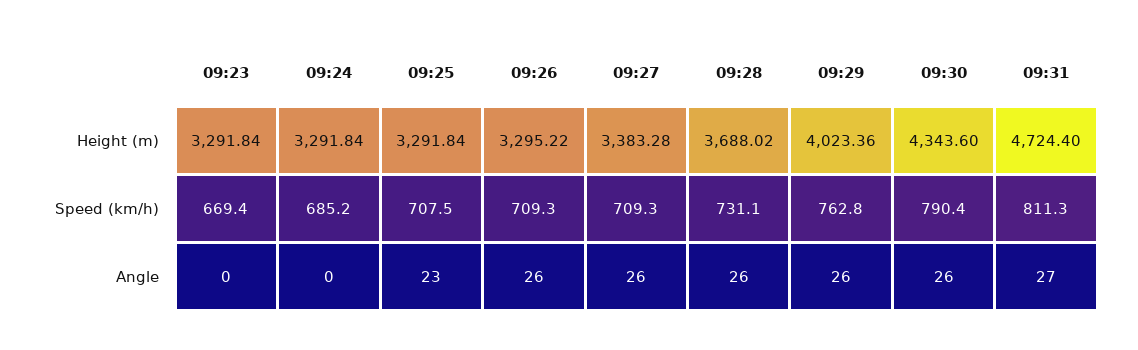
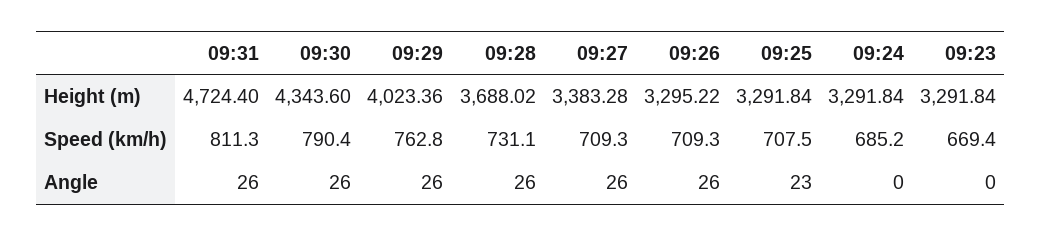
09:31, Angle: 27 -> 26

